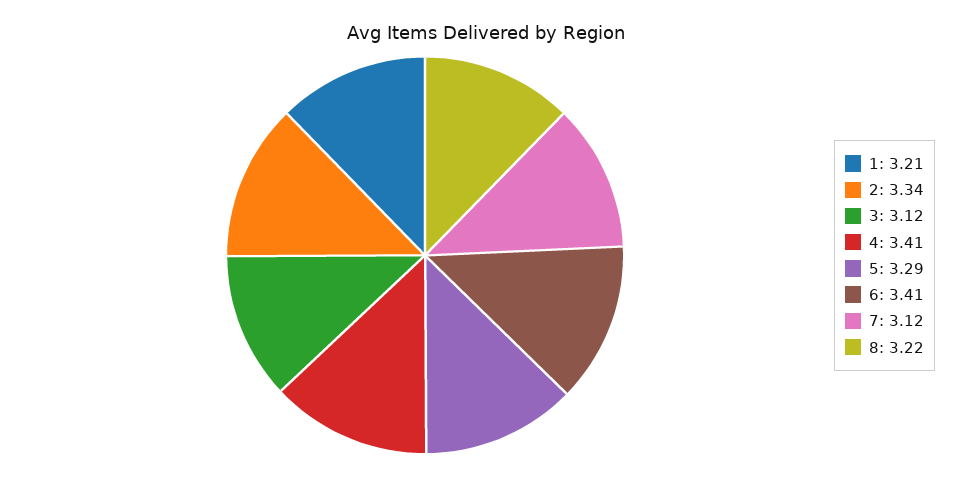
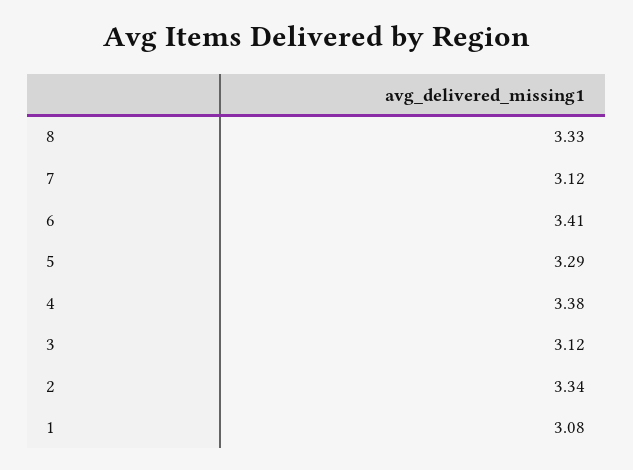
1: 3.21 -> 3.08
4: 3.41 -> 3.38
8: 3.22 -> 3.33

